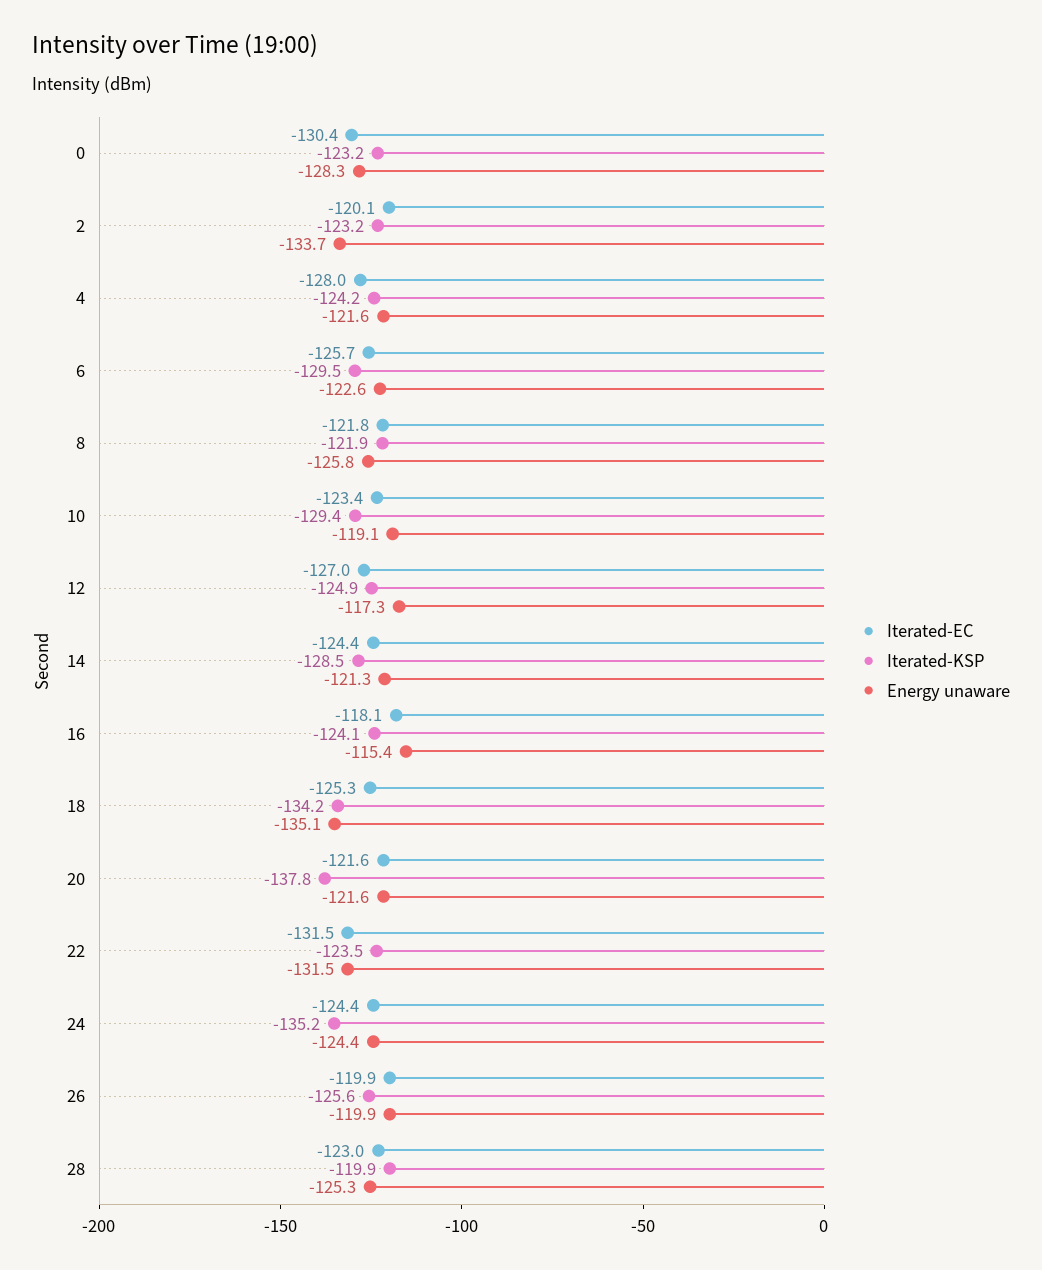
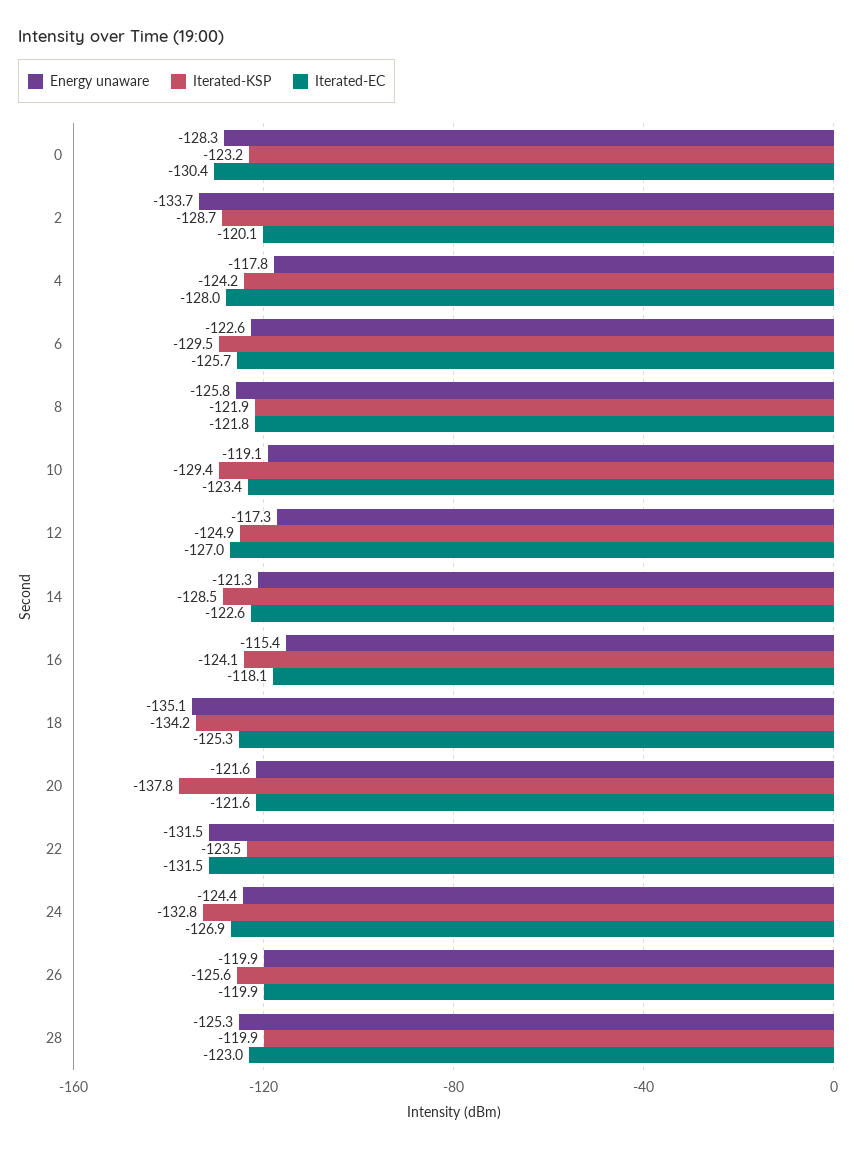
Iterated-KSP, 2: -123.2 -> -128.7
Energy unaware, 4: -121.6 -> -117.8
Iterated-EC, 14: -124.4 -> -122.6
Iterated-EC, 24: -124.4 -> -126.9
Iterated-KSP, 24: -135.2 -> -132.8

